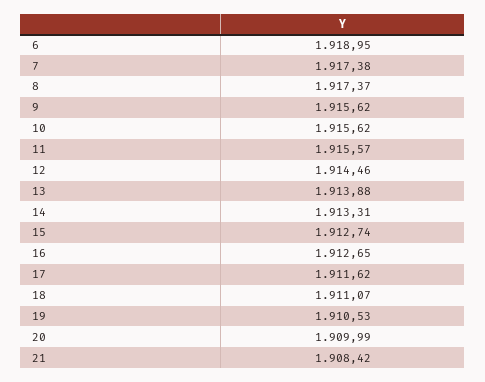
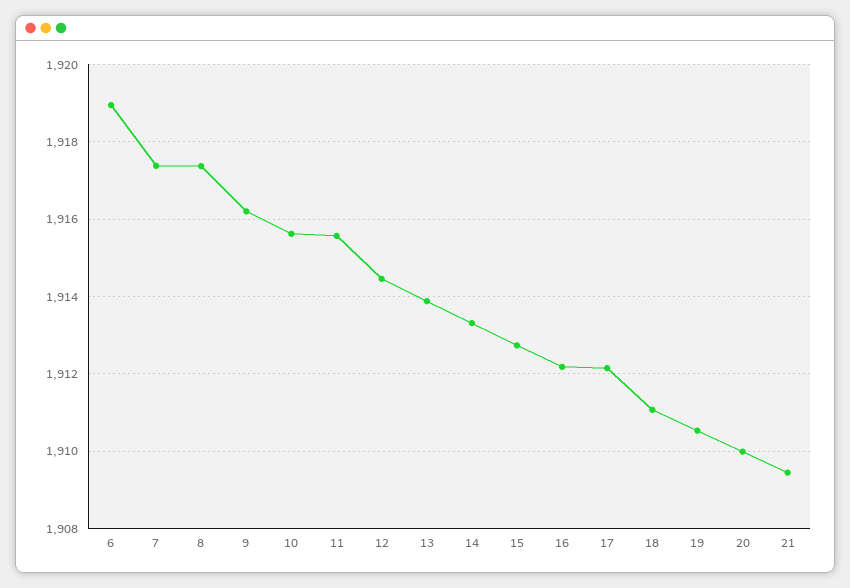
9: 1915.62 -> 1916.2
16: 1912.65 -> 1912.2
17: 1911.62 -> 1912.2
21: 1908.42 -> 1909.4

